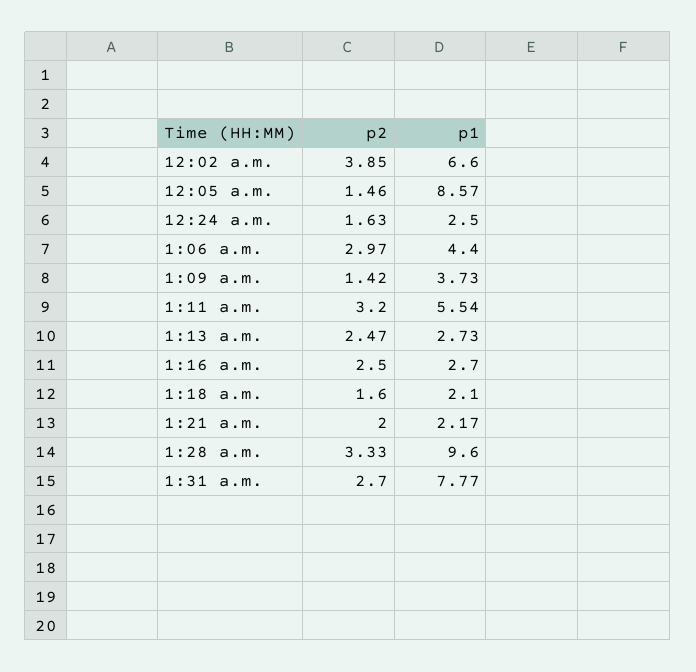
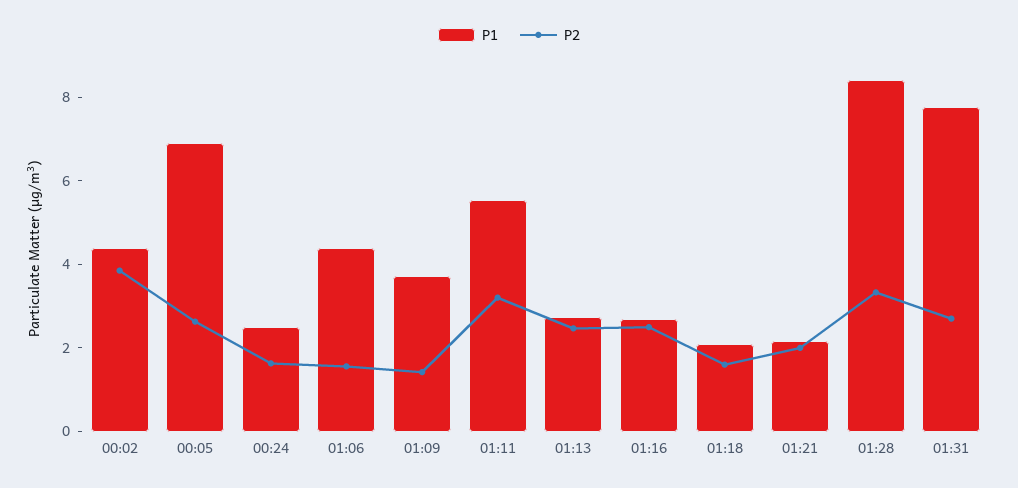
p1, 12:02 a.m.: 6.6 -> 4.5
p2, 12:05 a.m.: 1.46 -> 2.5
p1, 12:05 a.m.: 8.57 -> 7
p2, 1:06 a.m.: 2.97 -> 1.5
p1, 1:28 a.m.: 9.6 -> 8.5

